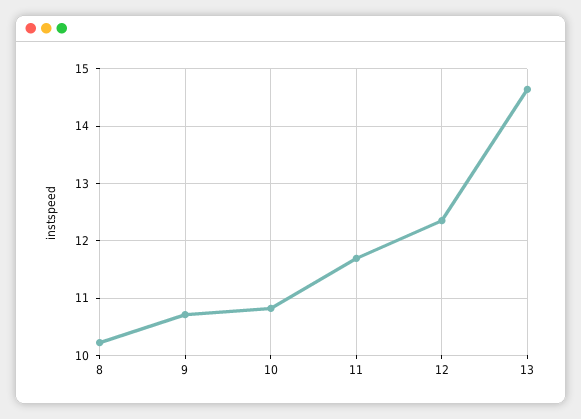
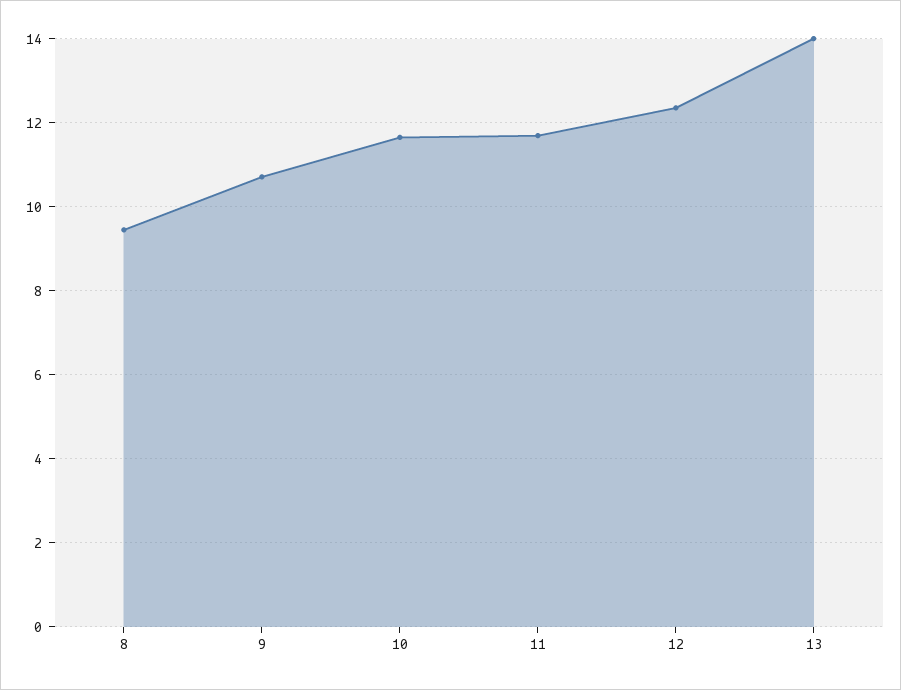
8: 10.2 -> 9.4
10: 10.8 -> 11.6
13: 14.6 -> 14

